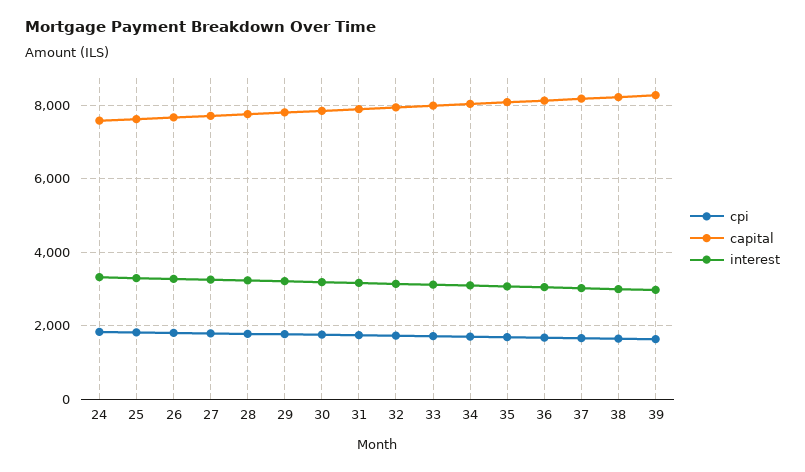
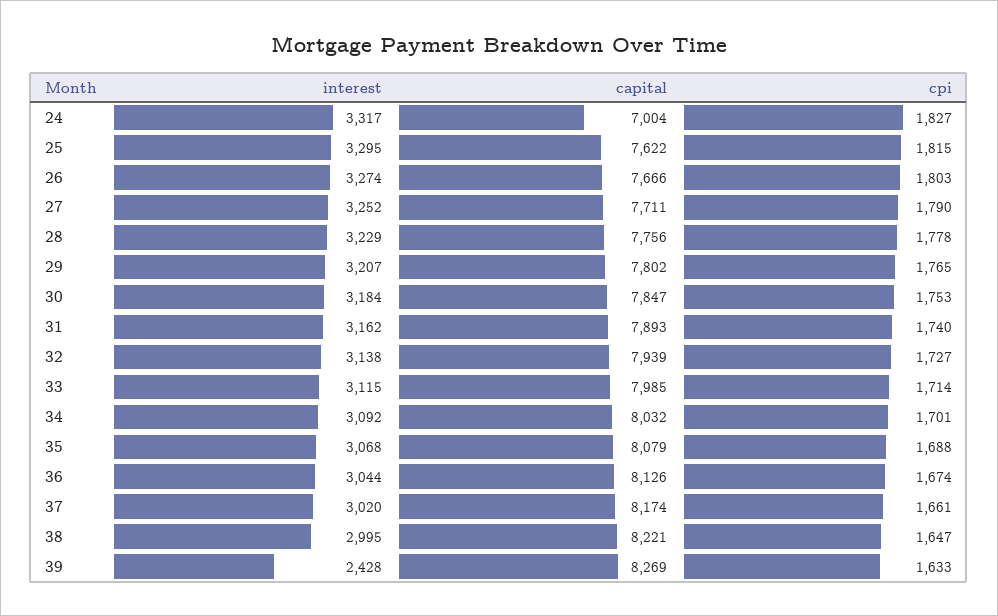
capital, 24: 7600 -> 7004
interest, 39: 3000 -> 2428

